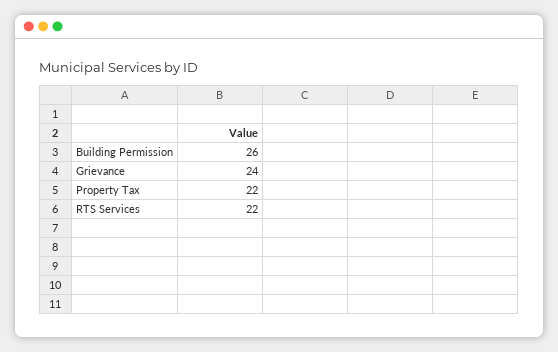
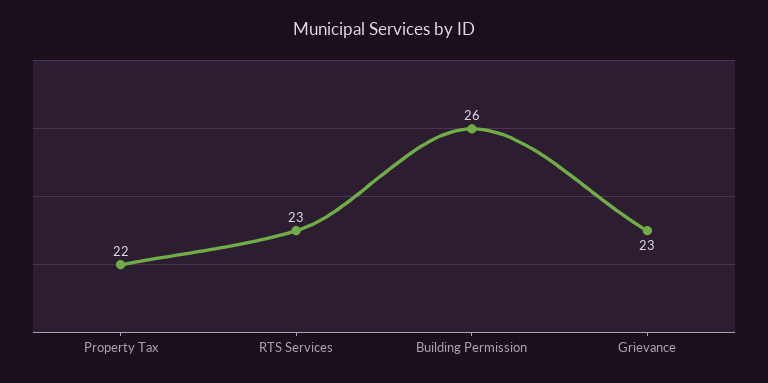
Grievance: 24 -> 23
RTS Services: 22 -> 23

